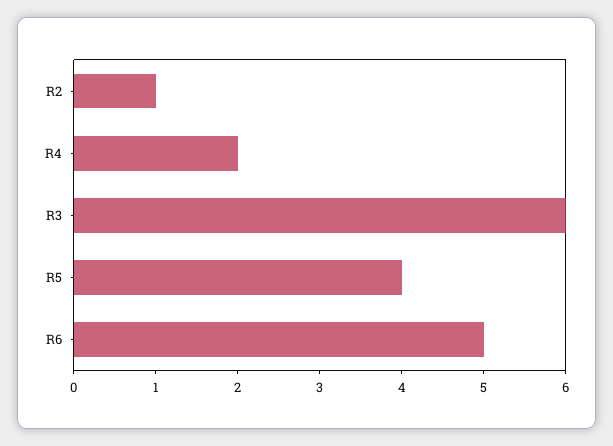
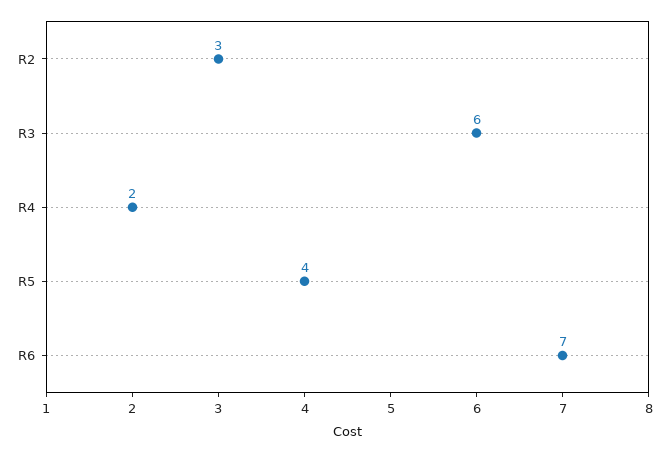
R2: 1 -> 3
R6: 5 -> 7

